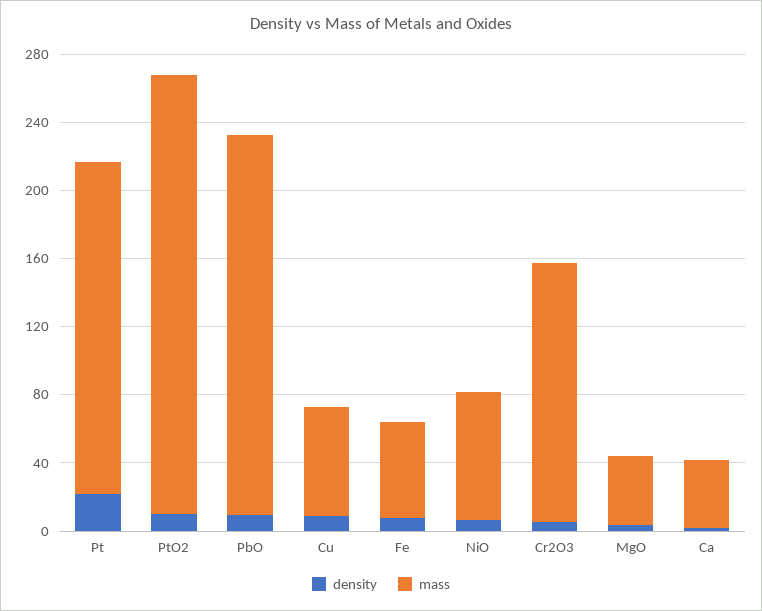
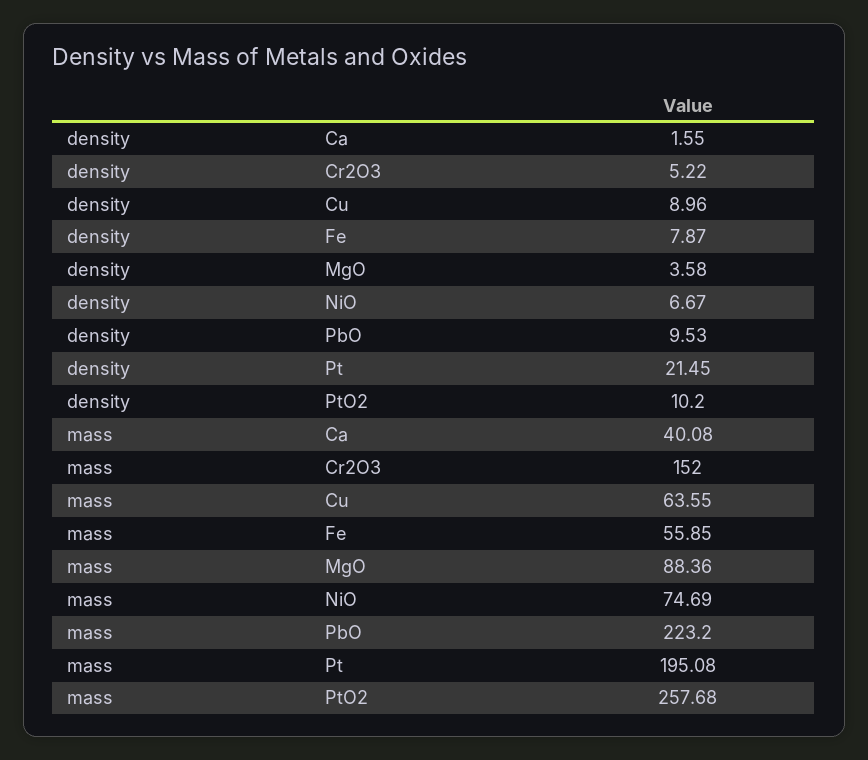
mass, MgO: 40 -> 88.36

